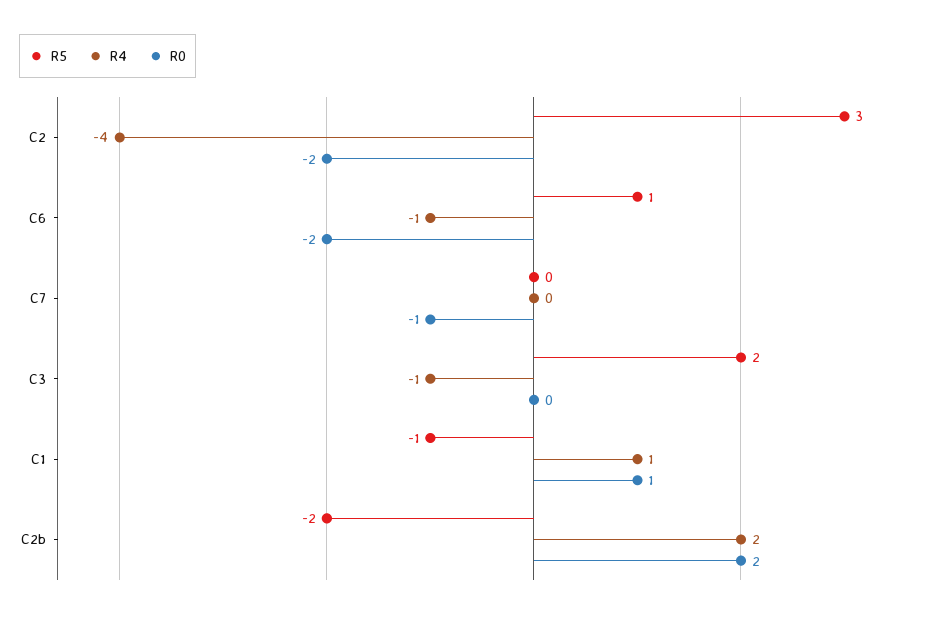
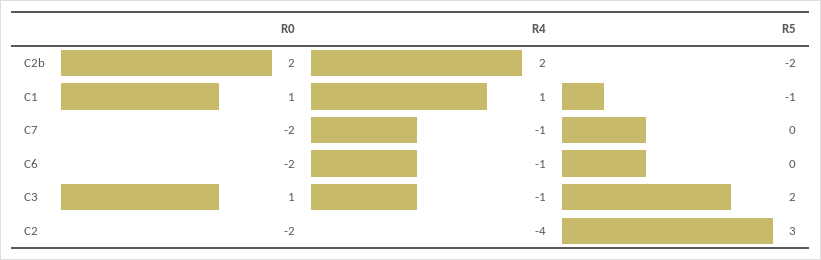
R5, C6: 1 -> 0
R4, C7: 0 -> -1
R0, C7: -1 -> -2
R0, C3: 0 -> 1

